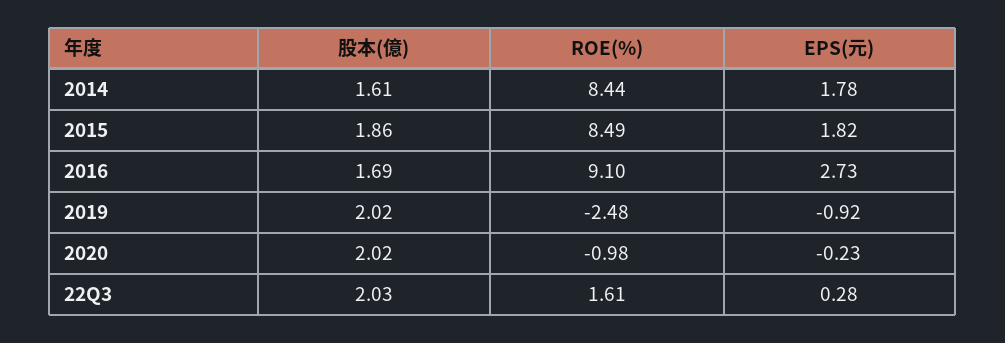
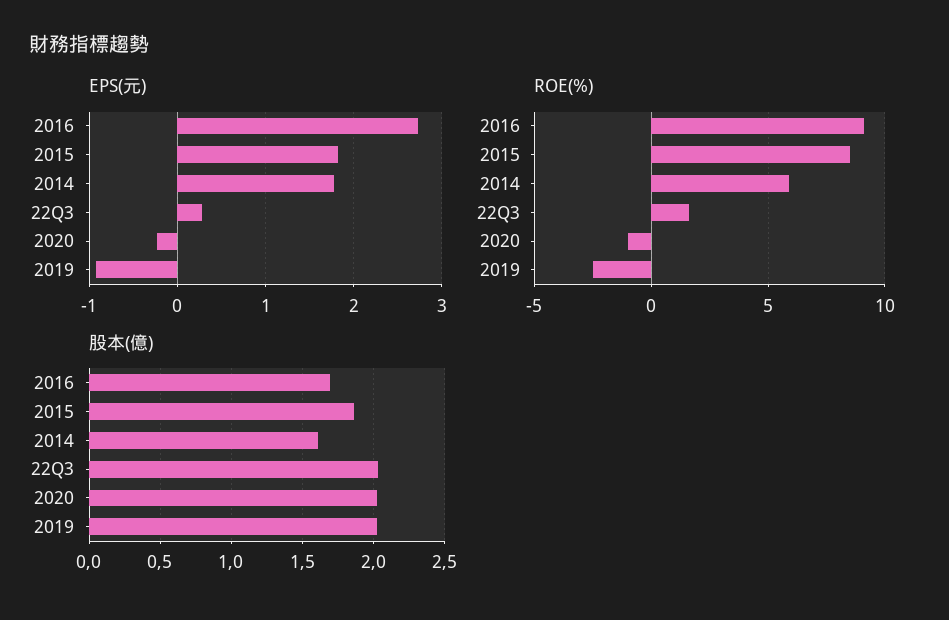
ROE(%), 2014: 8.44 -> 6

